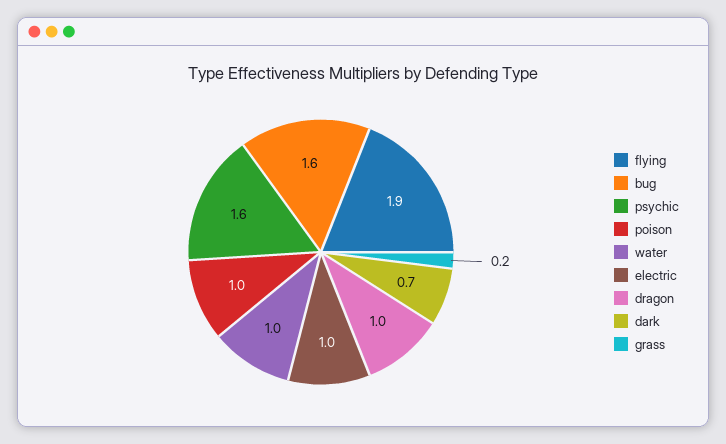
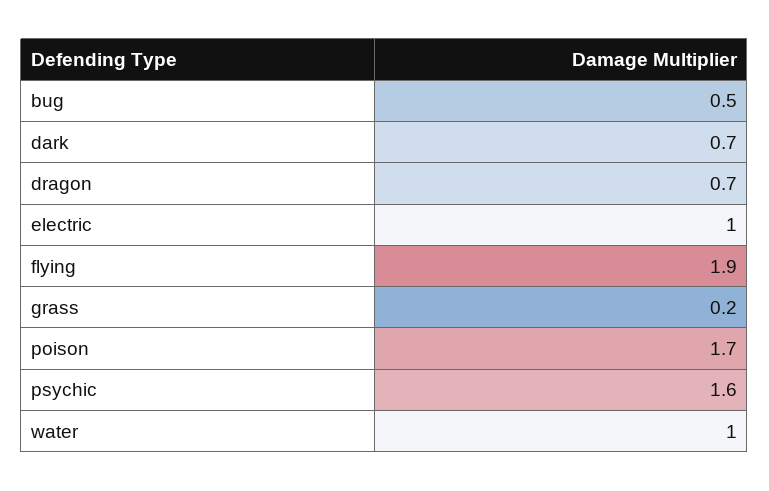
bug: 1.6 -> 0.5
poison: 1 -> 1.7
dragon: 1 -> 0.7

